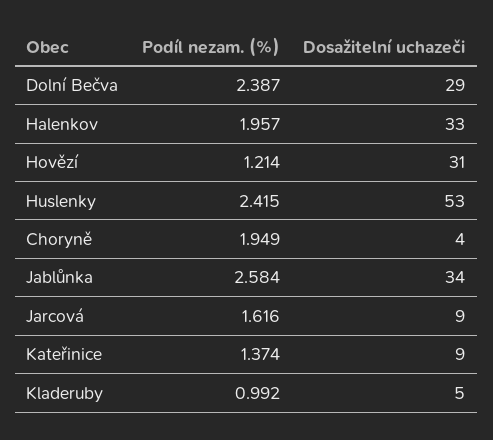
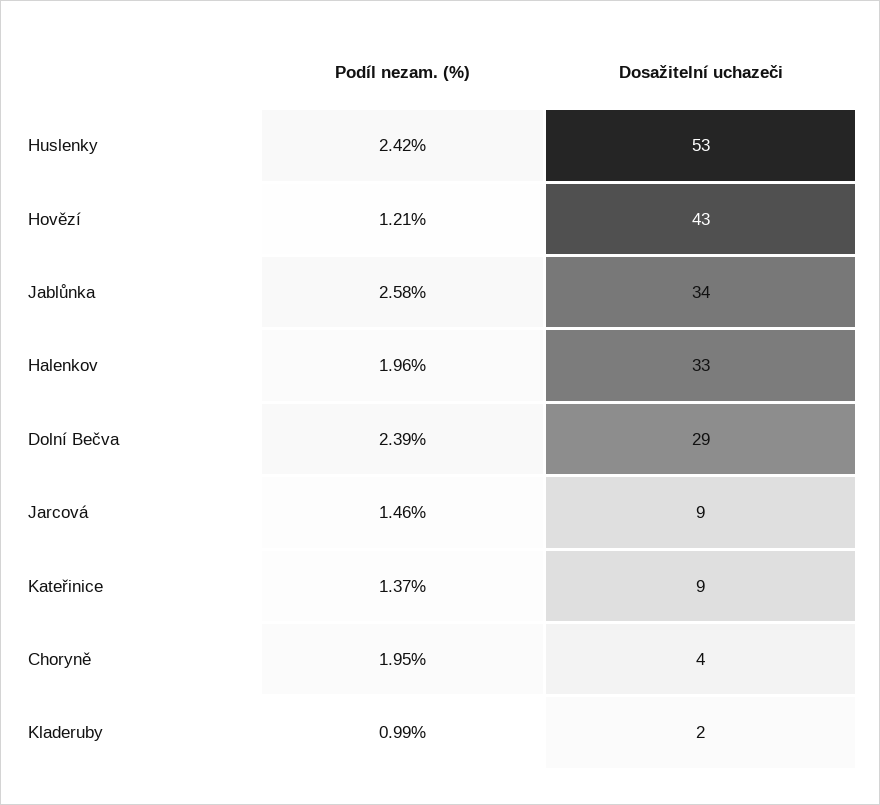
Dosažitelní uchazeči, Hovězí: 31 -> 43
Podíl nezam. (%), Jarcová: 1.616 -> 1.46
Dosažitelní uchazeči, Kladeruby: 5 -> 2

